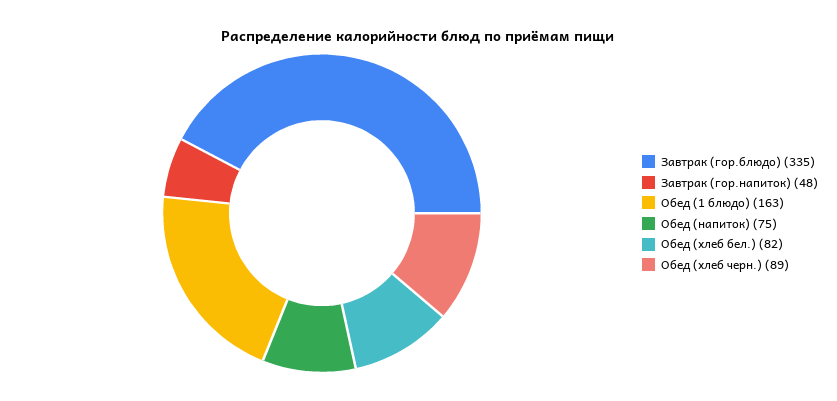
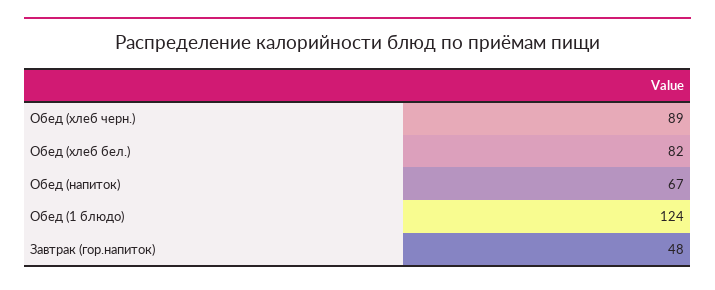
Завтрак (гор.блюдо): 335 -> none
Обед (1 блюдо): 163 -> 124
Обед (напиток): 75 -> 67

